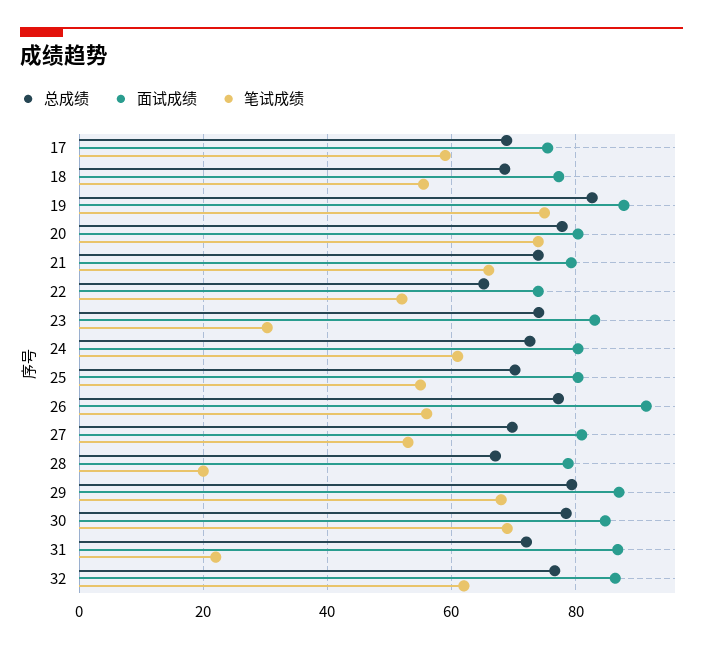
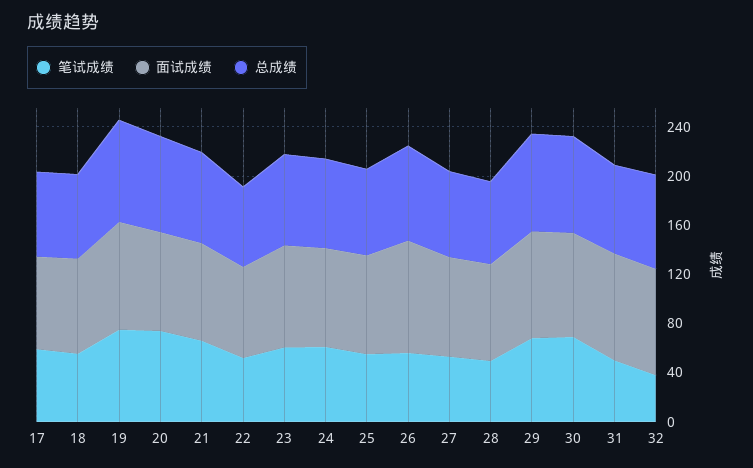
笔试成绩, 23: 30 -> 60
笔试成绩, 28: 20 -> 50
笔试成绩, 31: 22 -> 50
笔试成绩, 32: 62 -> 40

